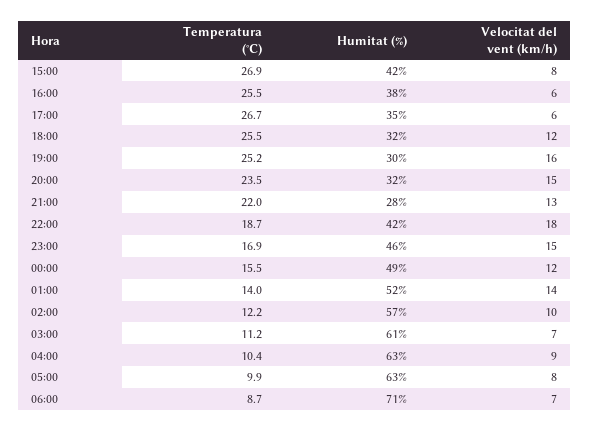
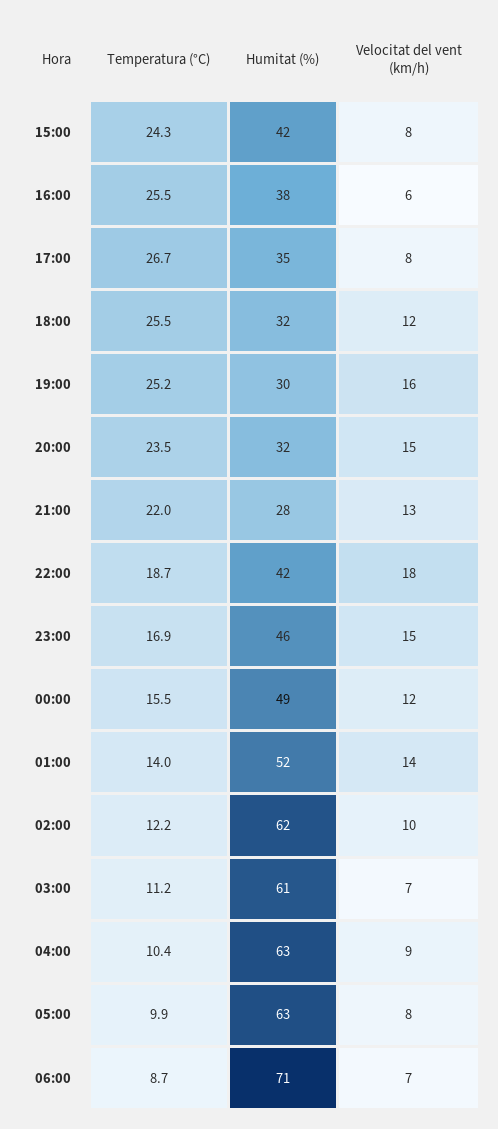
Temperatura (°C), 15:00: 26.9 -> 24.3
Velocitat del vent (km/h), 17:00: 6 -> 8
Humitat (%), 02:00: 57 -> 62

